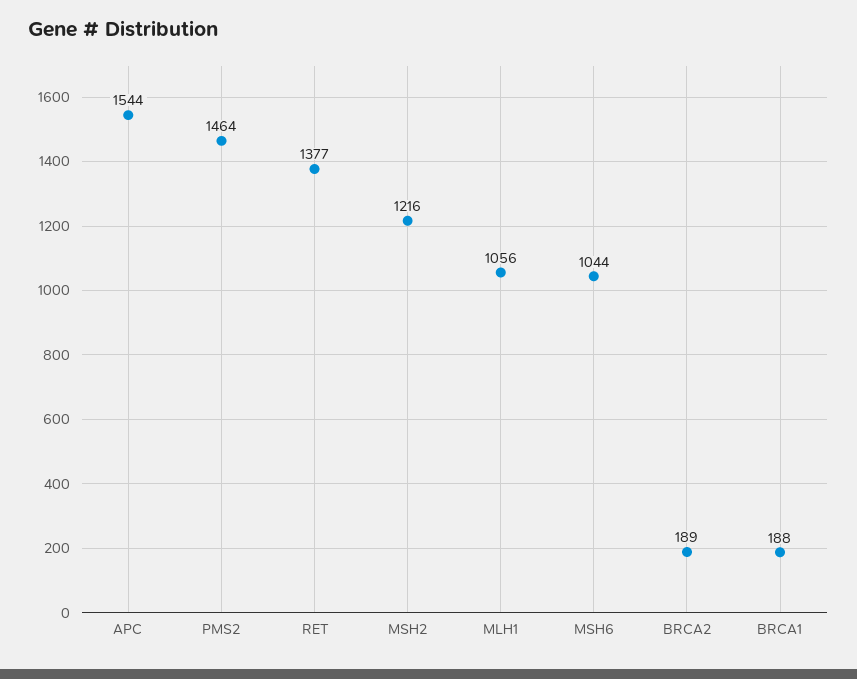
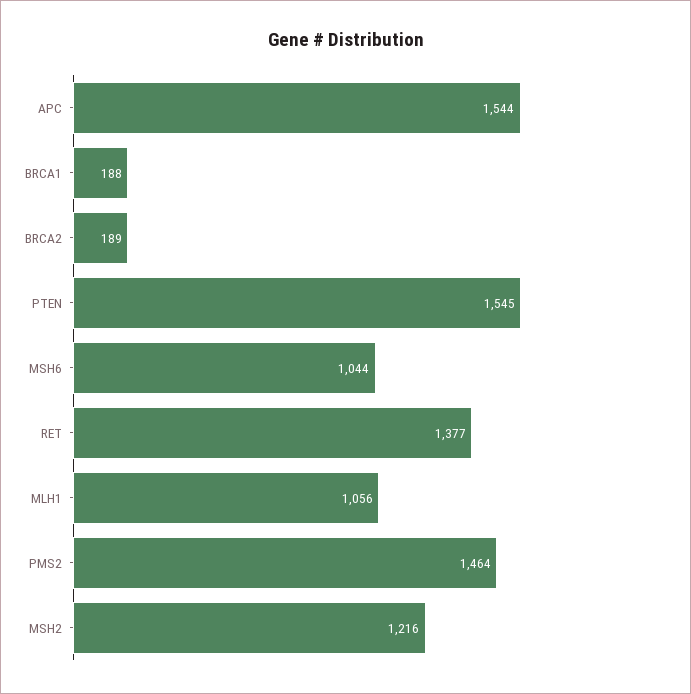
PTEN: none -> 1545

